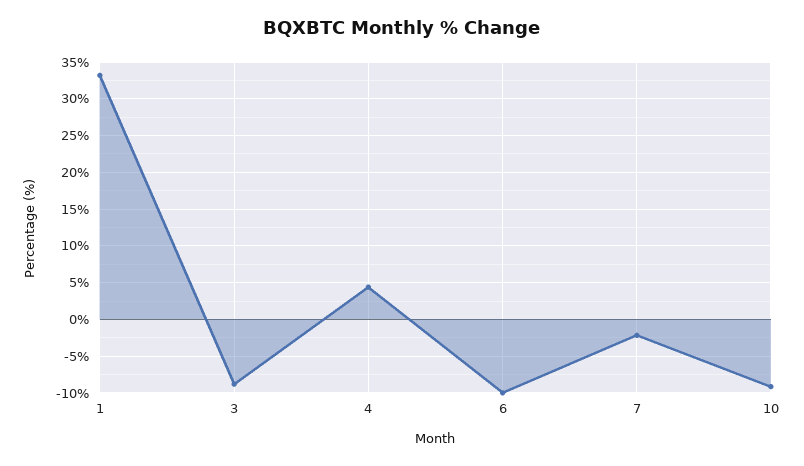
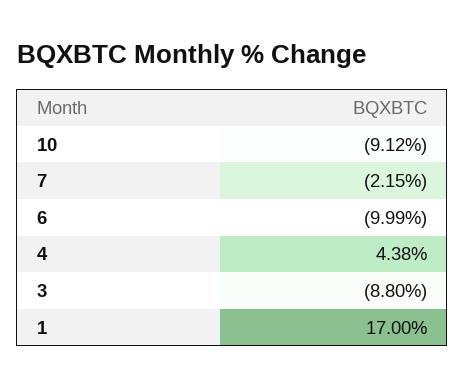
1: 33 -> 17

